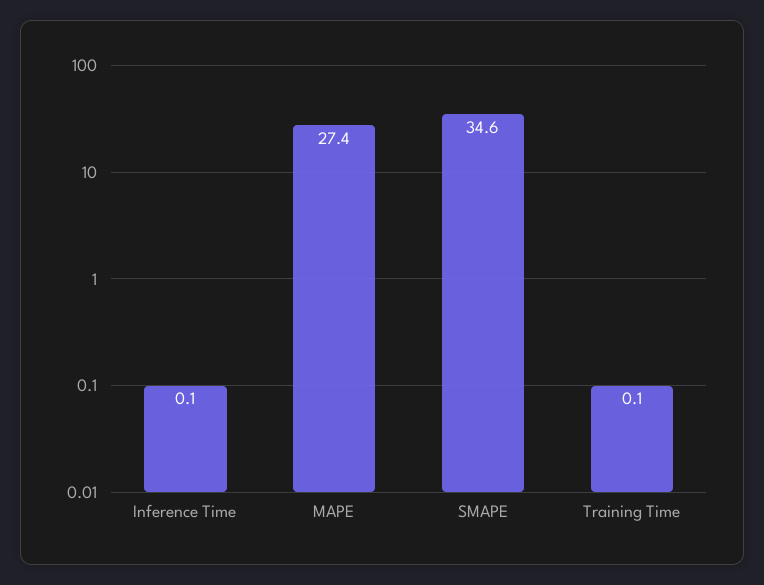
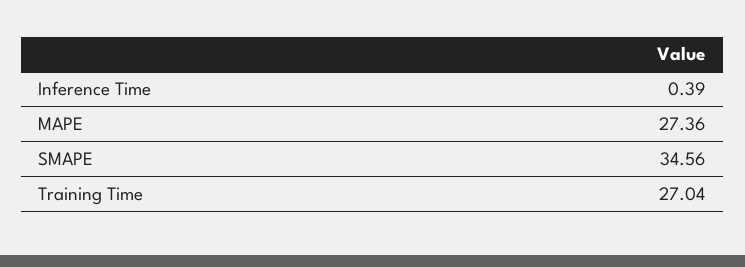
Inference Time: 0.1 -> 0.39
Training Time: 0.1 -> 27.04

